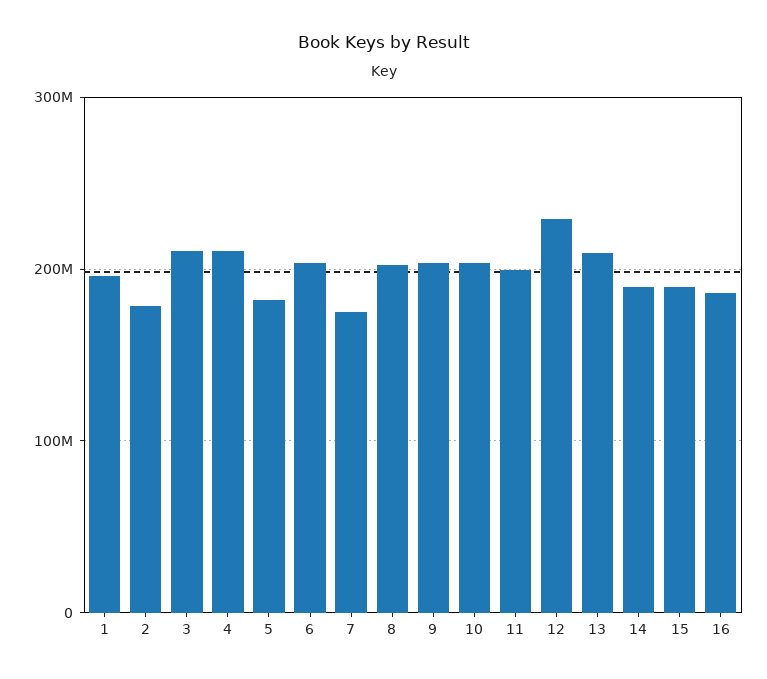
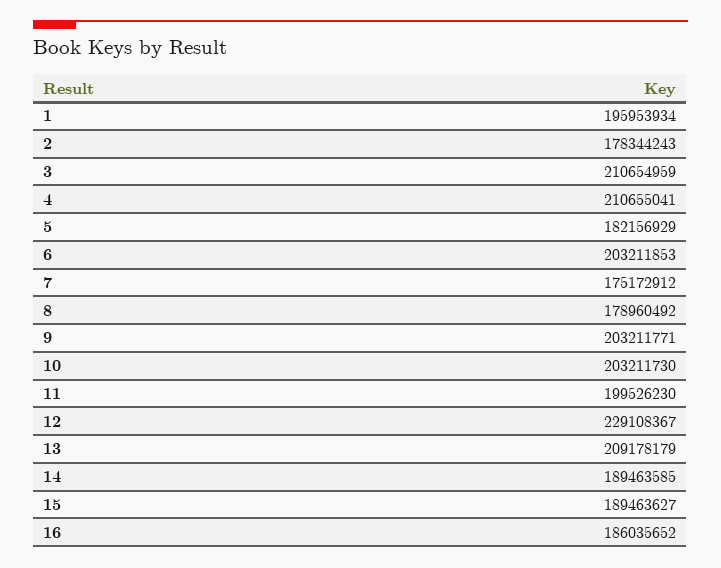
8: 200000000 -> 178960492

